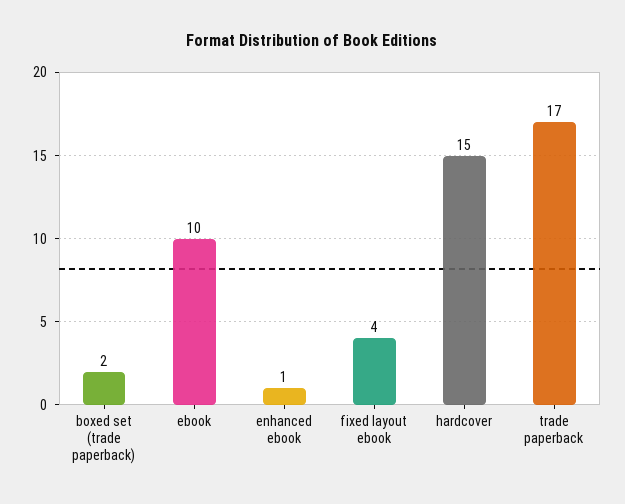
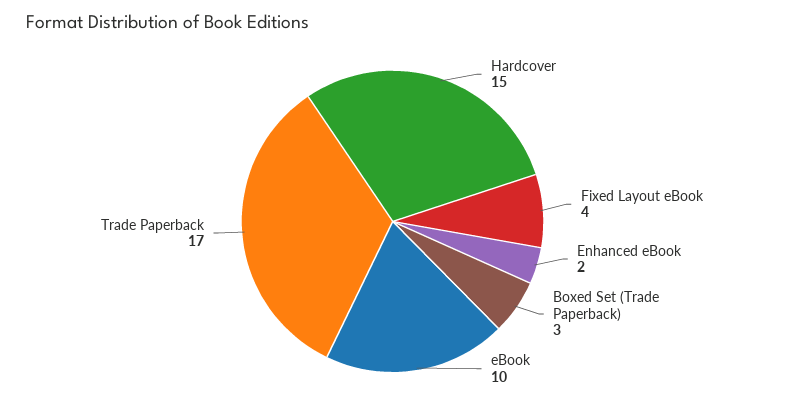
boxed set (trade paperback): 2 -> 3
enhanced ebook: 1 -> 2

